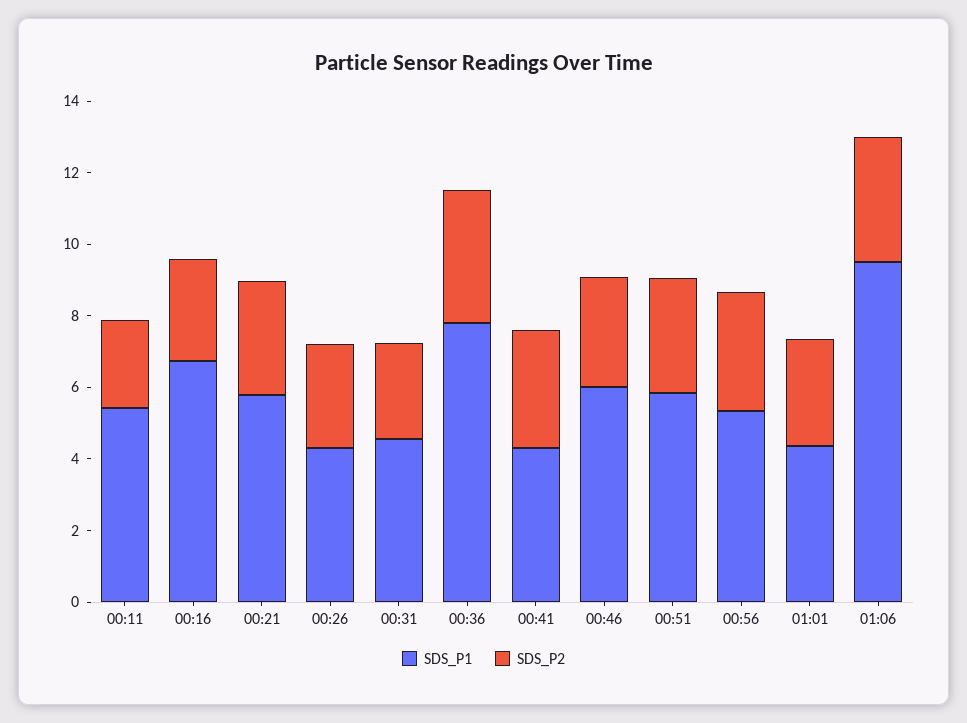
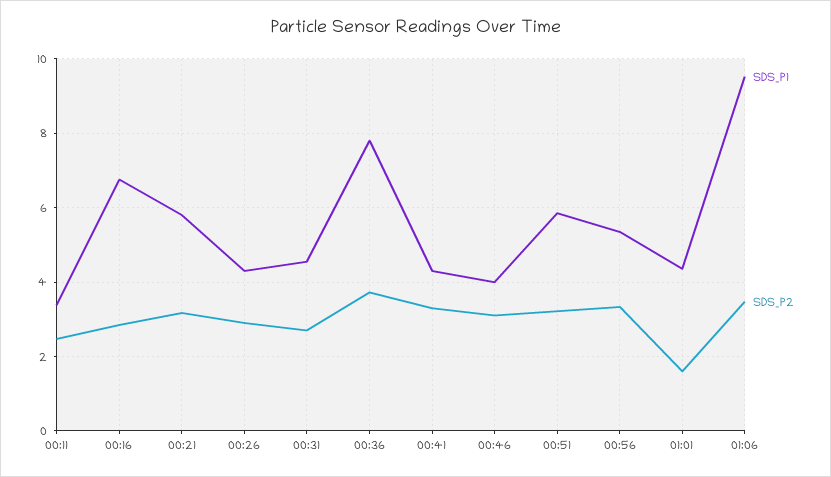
SDS_P1, 00:11: 5.5 -> 3.4
SDS_P1, 00:46: 6 -> 4
SDS_P2, 01:01: 3 -> 1.6

